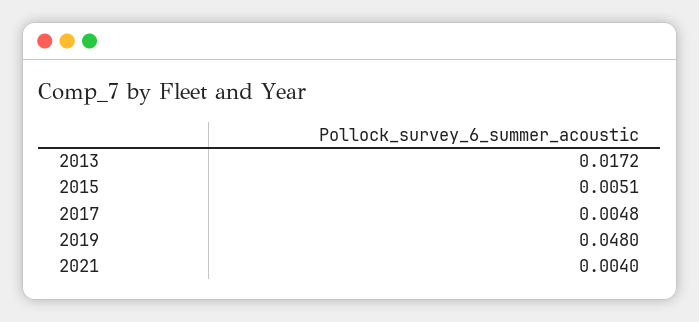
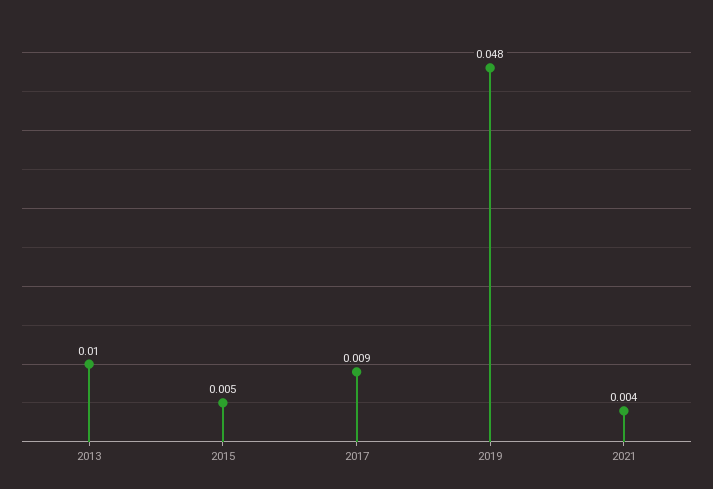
2013: 0.0172 -> 0.01
2017: 0.0048 -> 0.009

